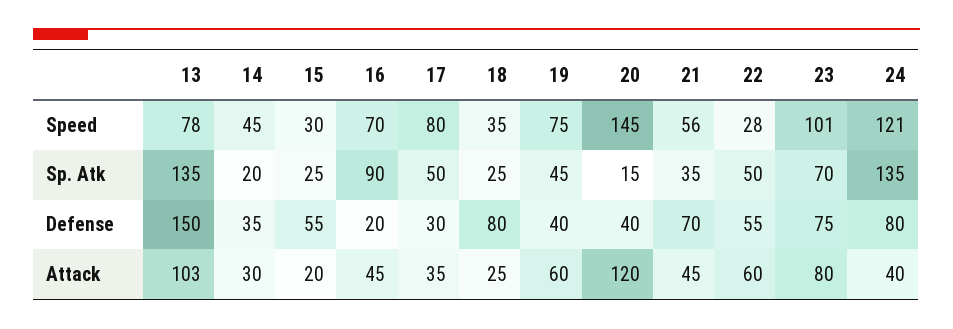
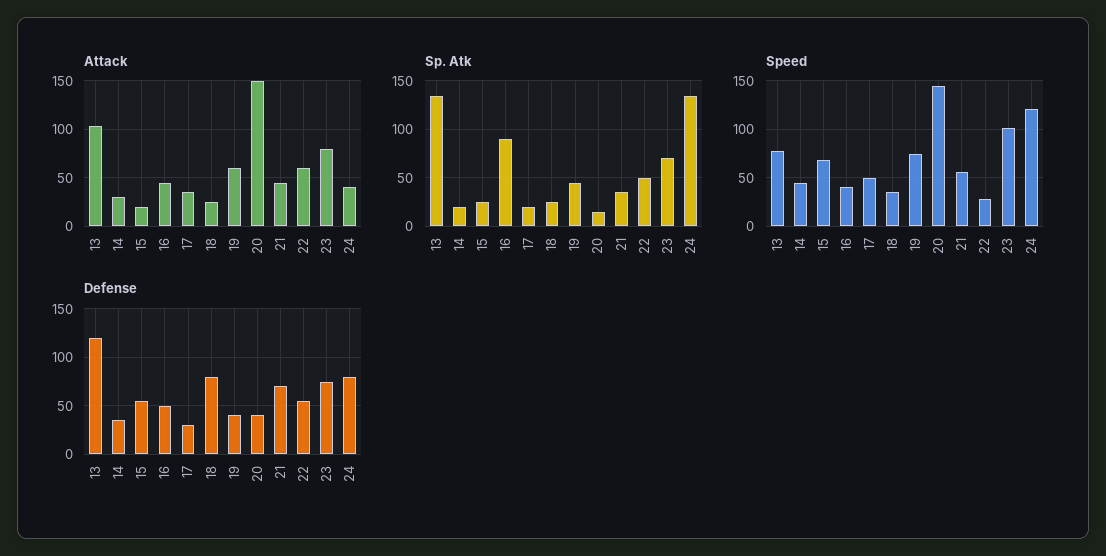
Speed, 15: 30 -> 70
Speed, 16: 70 -> 40
Speed, 17: 80 -> 50
Sp. Atk, 17: 50 -> 20
Defense, 13: 150 -> 120
Defense, 16: 20 -> 50
Attack, 20: 120 -> 150

